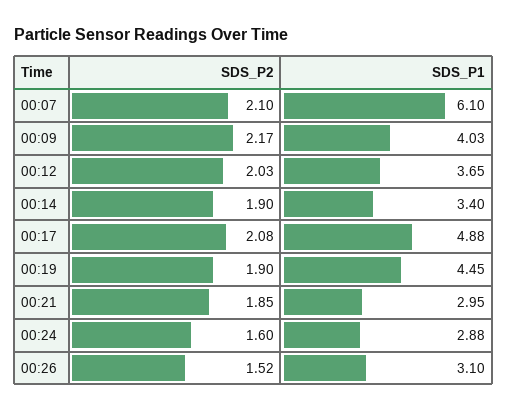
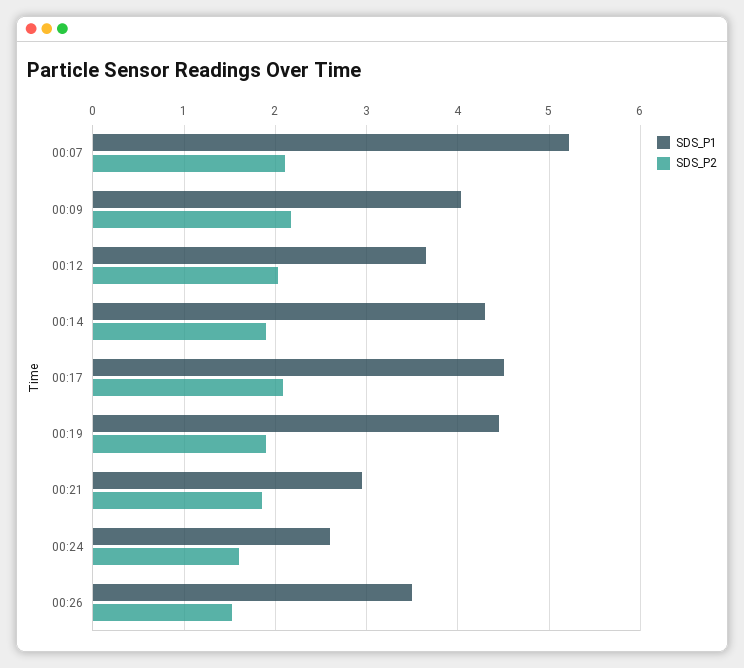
SDS_P1, 00:07: 6.1 -> 5.2
SDS_P1, 00:14: 3.4 -> 4.3
SDS_P1, 00:17: 4.88 -> 4.5
SDS_P1, 00:24: 2.88 -> 2.6
SDS_P1, 00:26: 3.1 -> 3.5

